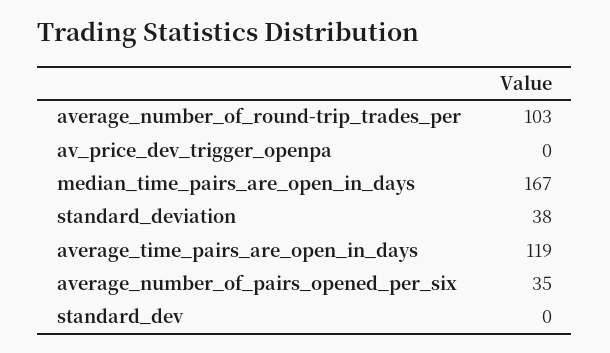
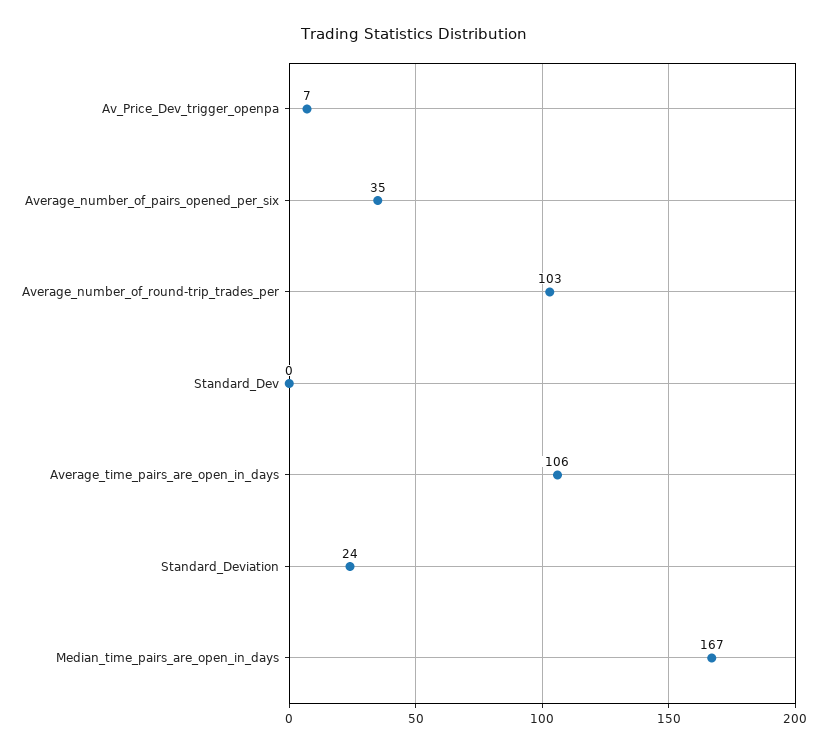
av_price_dev_trigger_openpa: 0 -> 7
standard_deviation: 38 -> 24
average_time_pairs_are_open_in_days: 119 -> 106

